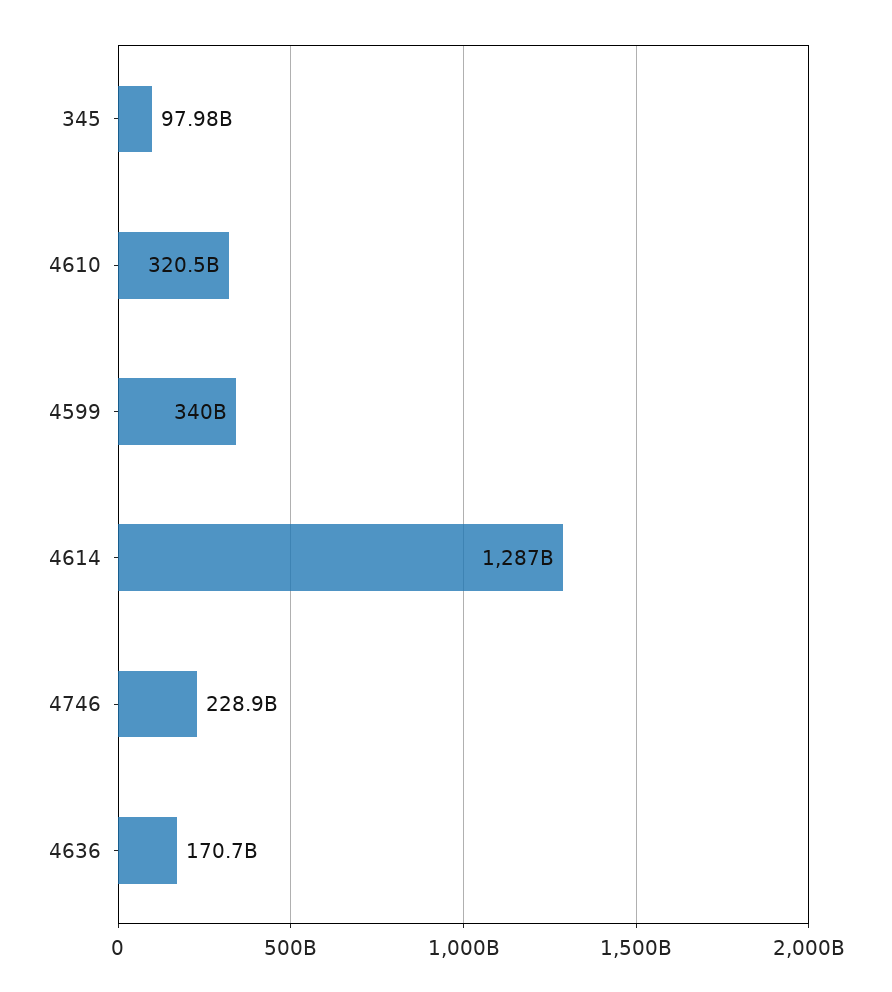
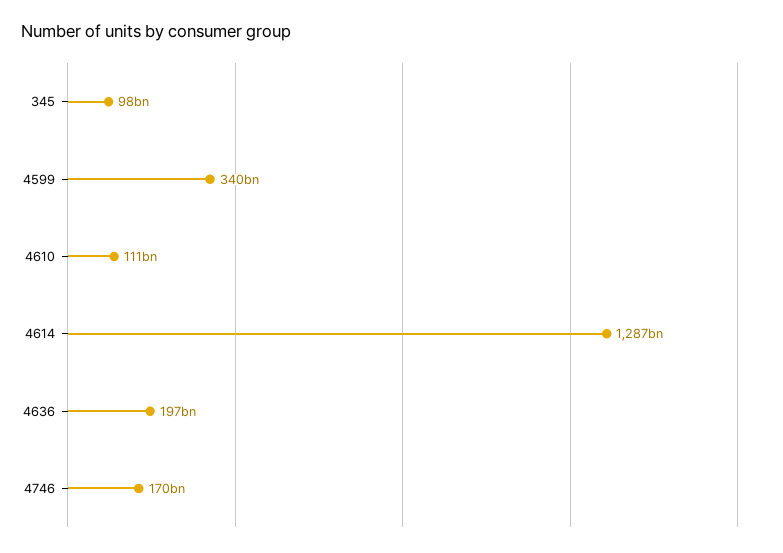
4610: 320500000000 -> 111000000000
4746: 228900000000 -> 170000000000
4636: 170700000000 -> 197000000000

